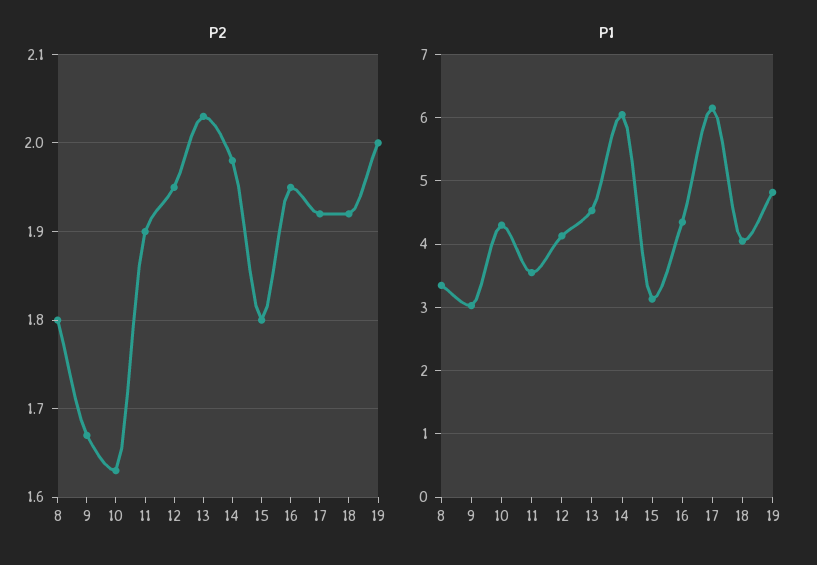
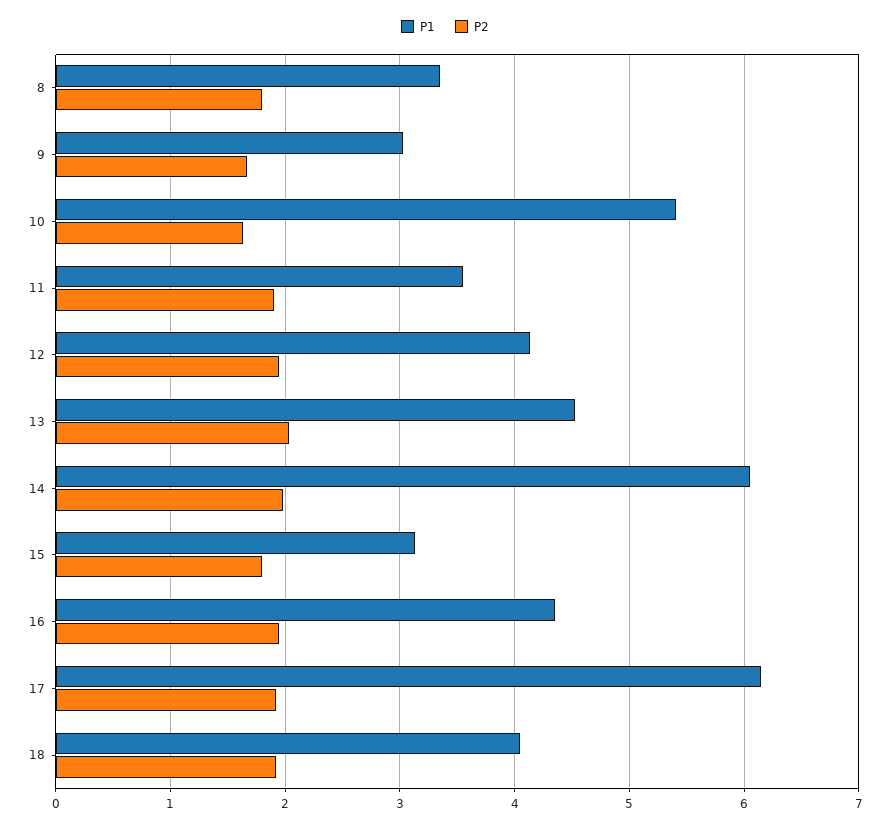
P2, 19: 2 -> none
P1, 10: 4.3 -> 5.4
P1, 19: 4.8 -> none

